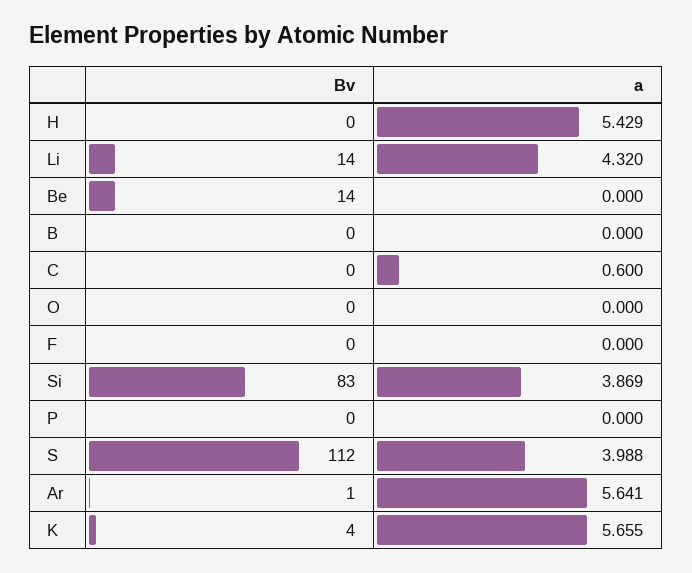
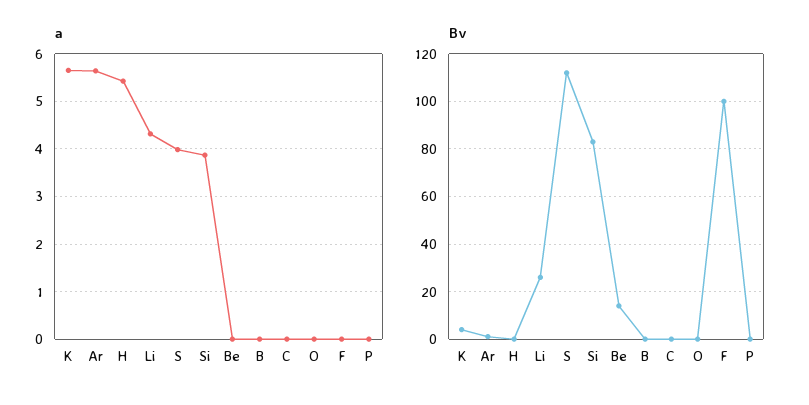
Bv, Li: 14 -> 25
a, C: 0.6 -> 0
Bv, F: 0 -> 100

